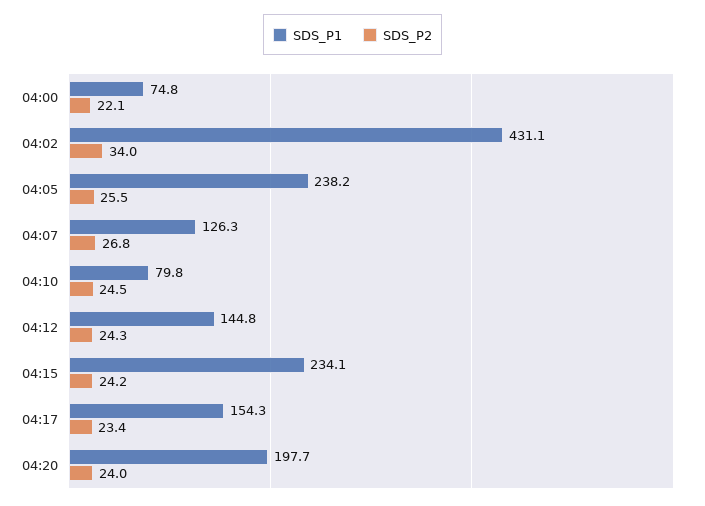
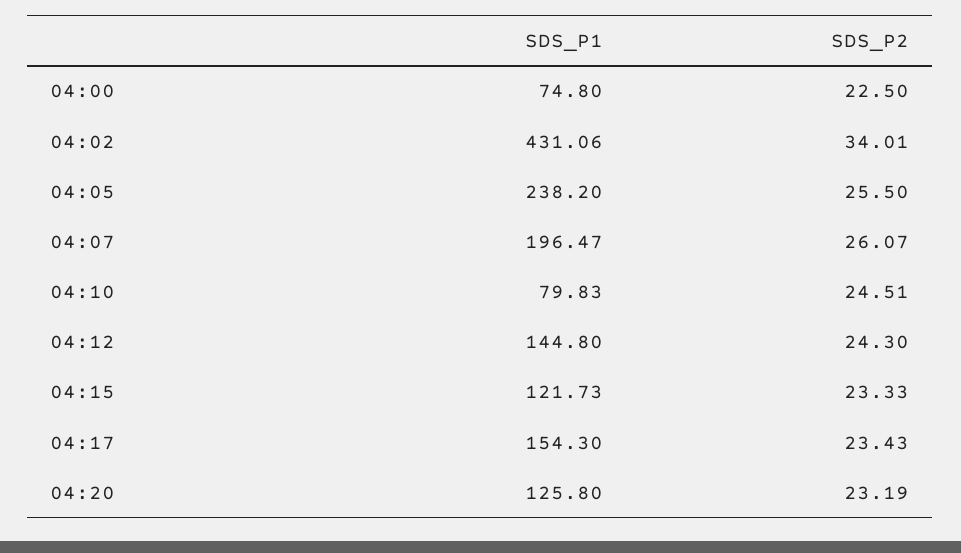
SDS_P2, 04:00: 22.1 -> 22.5
SDS_P1, 04:07: 126.3 -> 196.47
SDS_P2, 04:07: 26.8 -> 26.07
SDS_P1, 04:15: 234.1 -> 121.73
SDS_P2, 04:15: 24.2 -> 23.33
SDS_P1, 04:20: 197.7 -> 125.8
SDS_P2, 04:20: 24 -> 23.19

